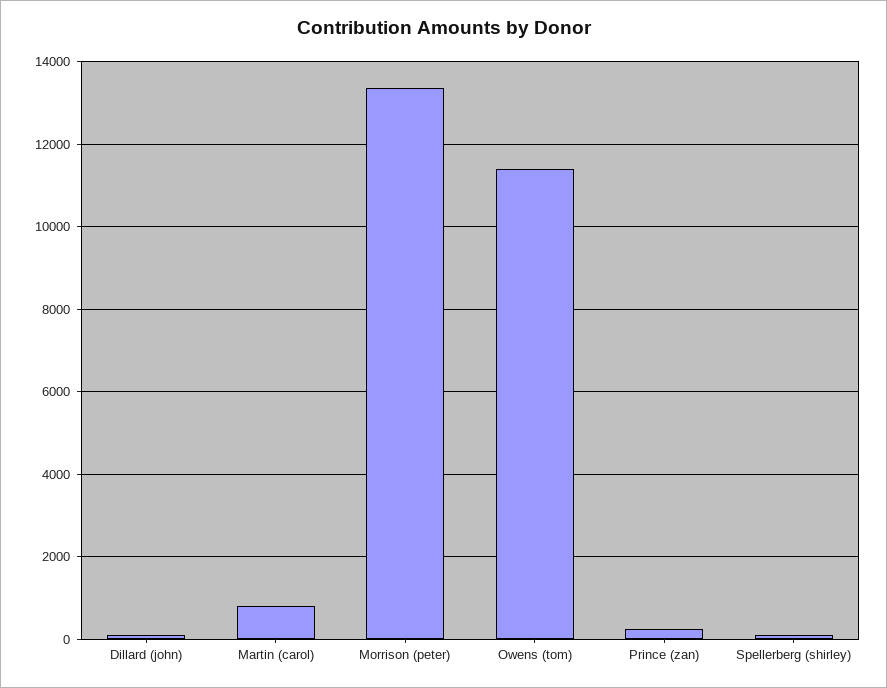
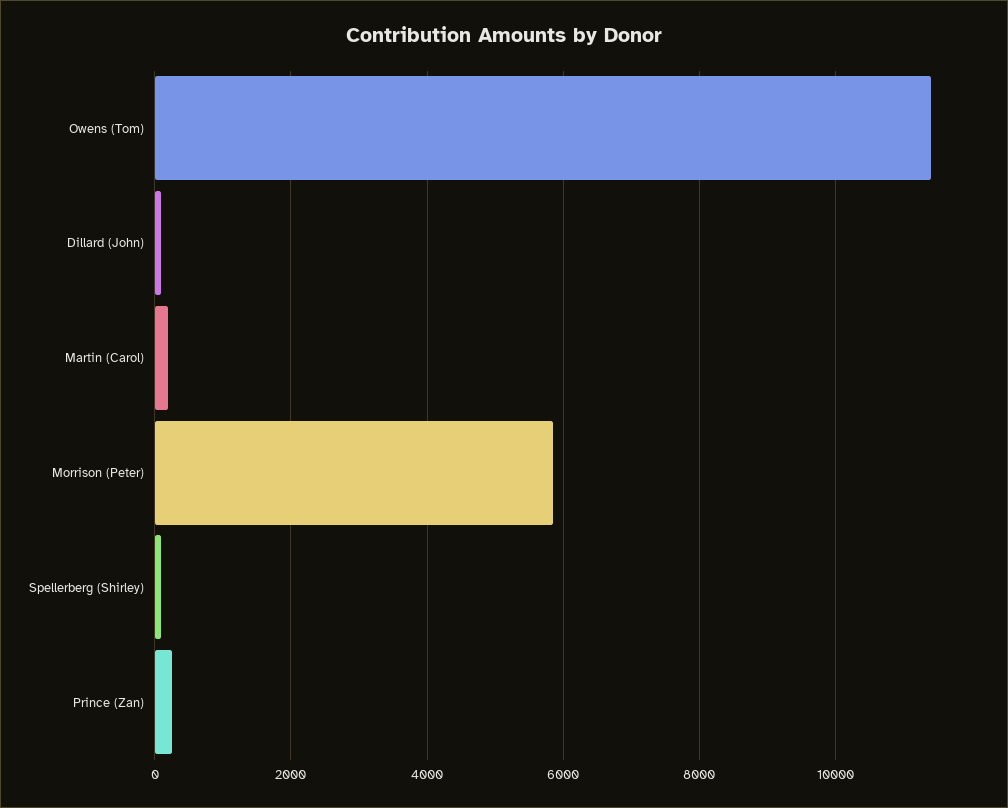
Martin (carol): 800 -> 200
Morrison (peter): 13400 -> 5800

